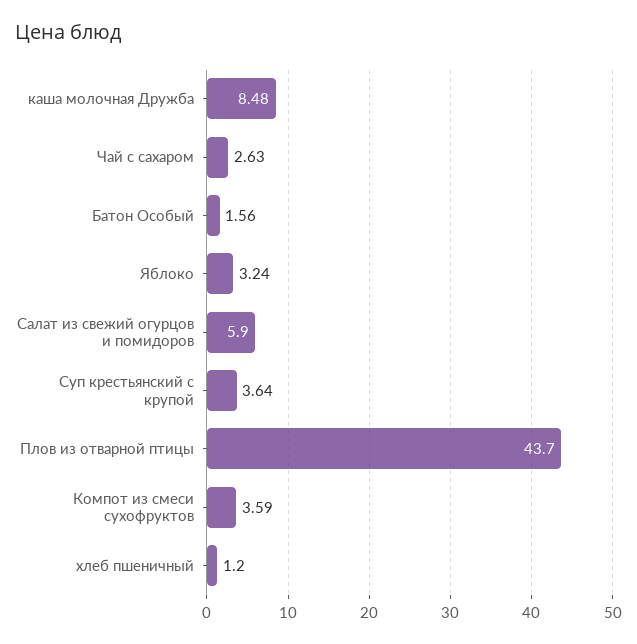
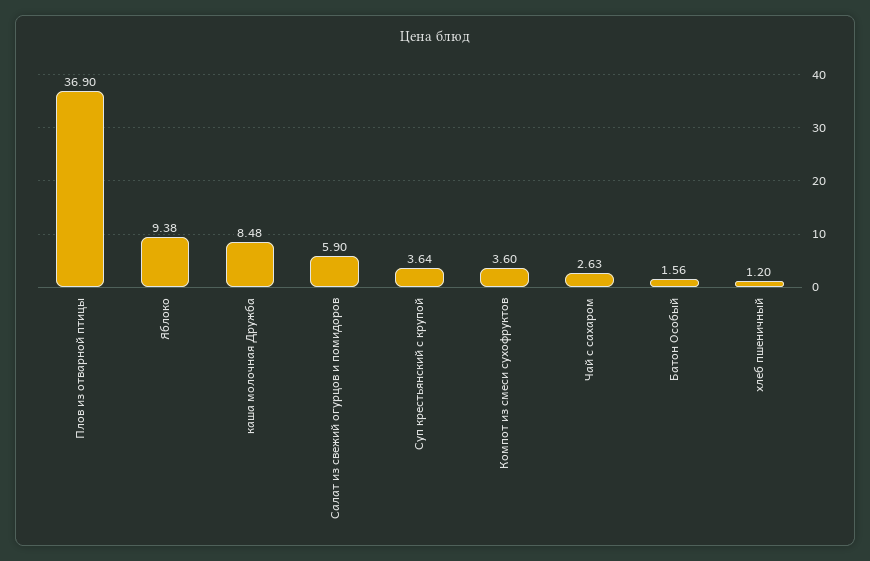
Яблоко: 3.24 -> 9.38
Плов из отварной птицы: 43.7 -> 36.9
Компот из смеси сухофруктов: 3.59 -> 3.6

